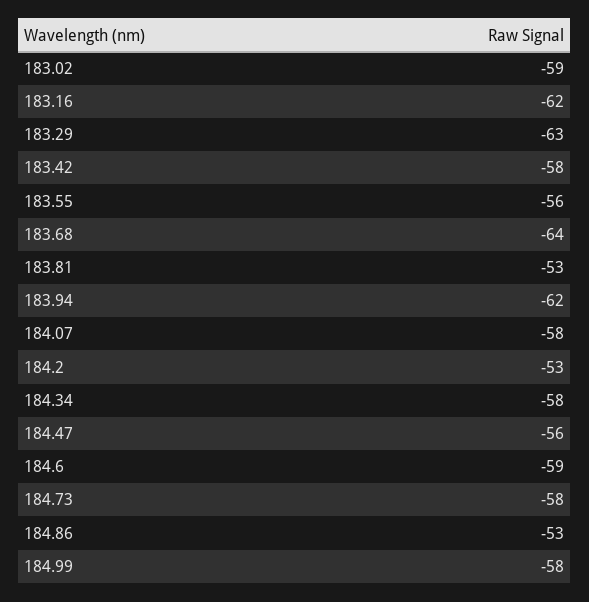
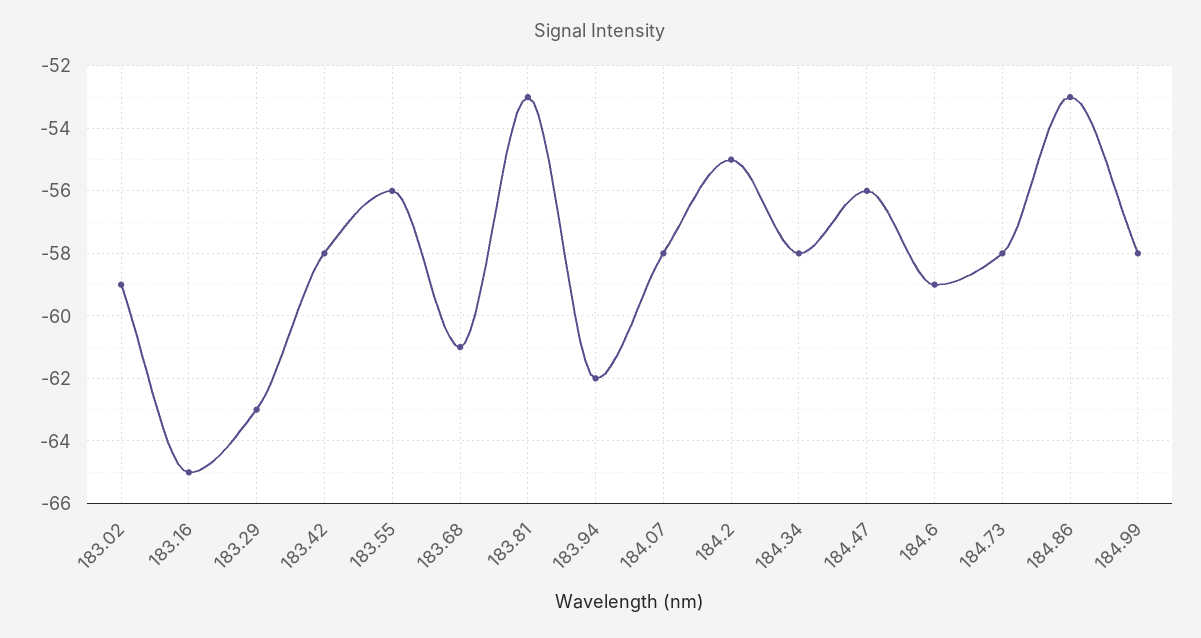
183.16: -62 -> -65
183.68: -64 -> -61
184.2: -53 -> -55

